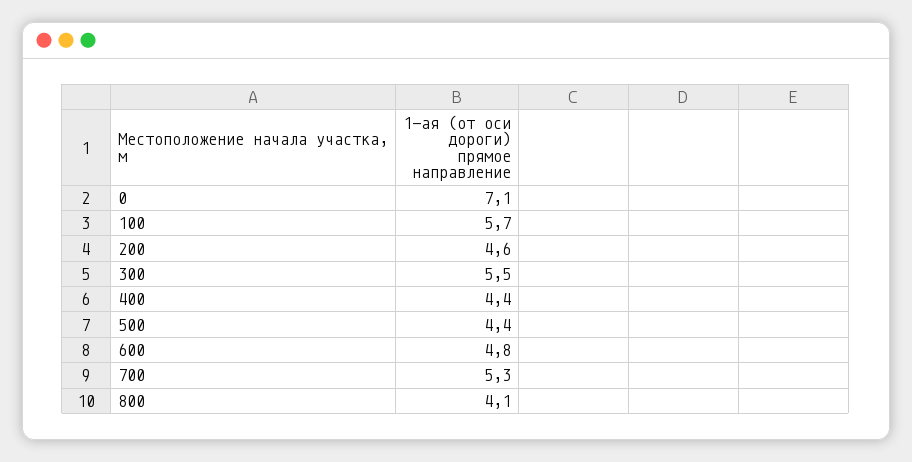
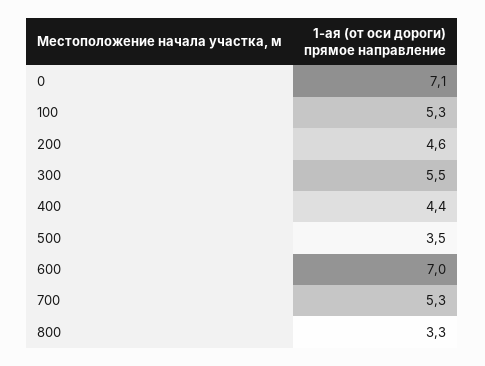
100: 5.7 -> 5.3
500: 4.4 -> 3.5
600: 4.8 -> 7
800: 4.1 -> 3.3

